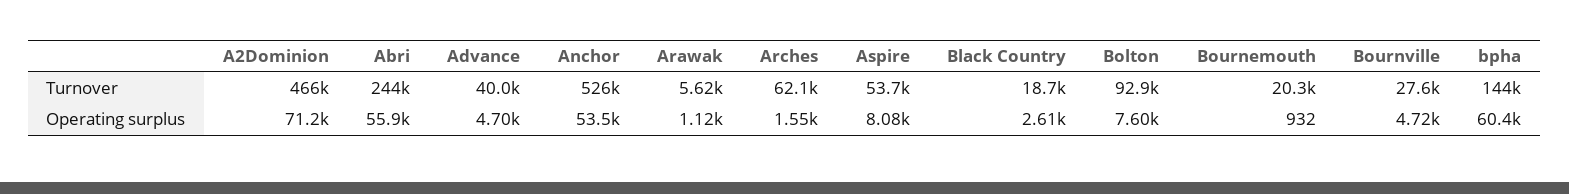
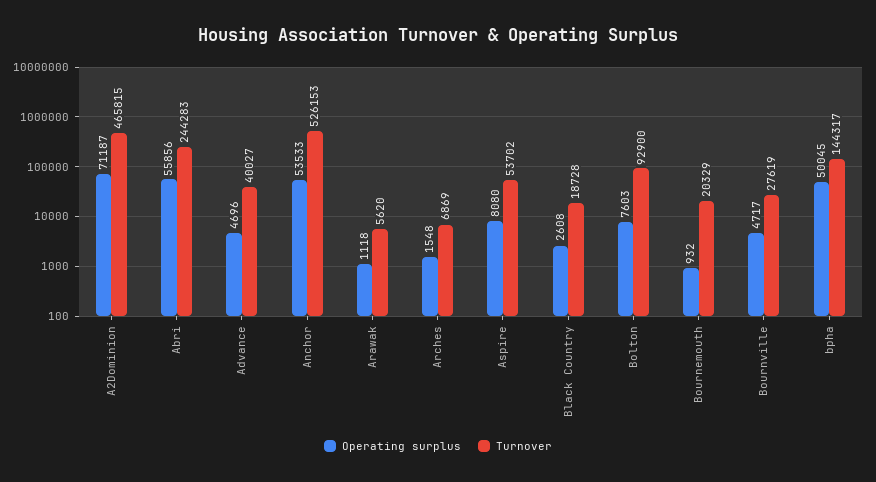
Turnover, Arches: 62100 -> 6869
Operating surplus, bpha: 60400 -> 50045

